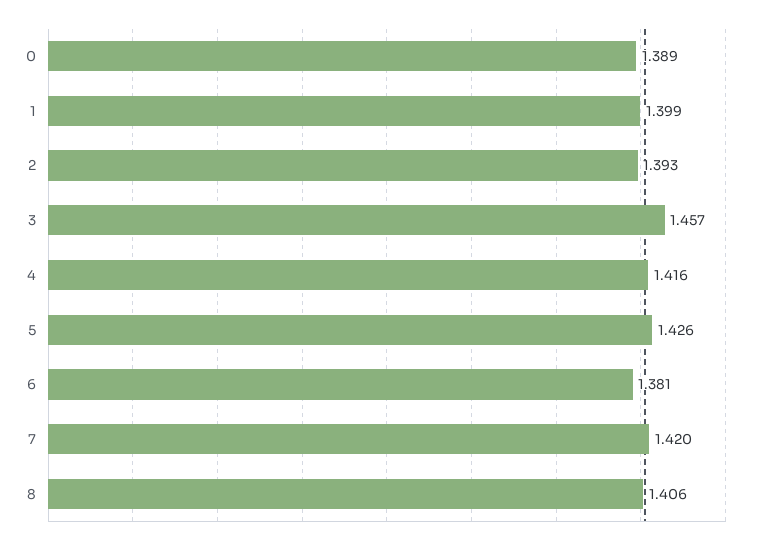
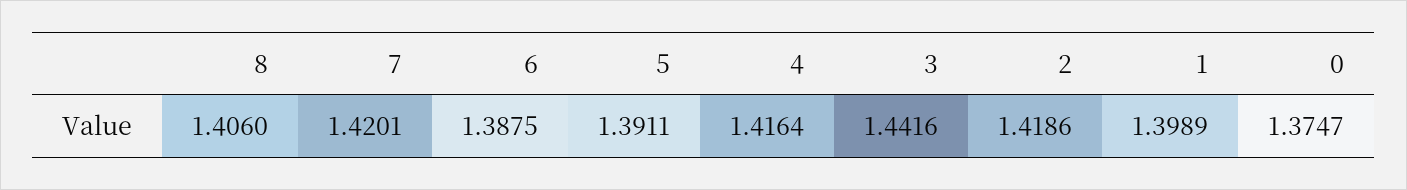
0: 1.389 -> 1.3747
2: 1.393 -> 1.4186
3: 1.457 -> 1.4416
5: 1.426 -> 1.3911
6: 1.381 -> 1.3875

